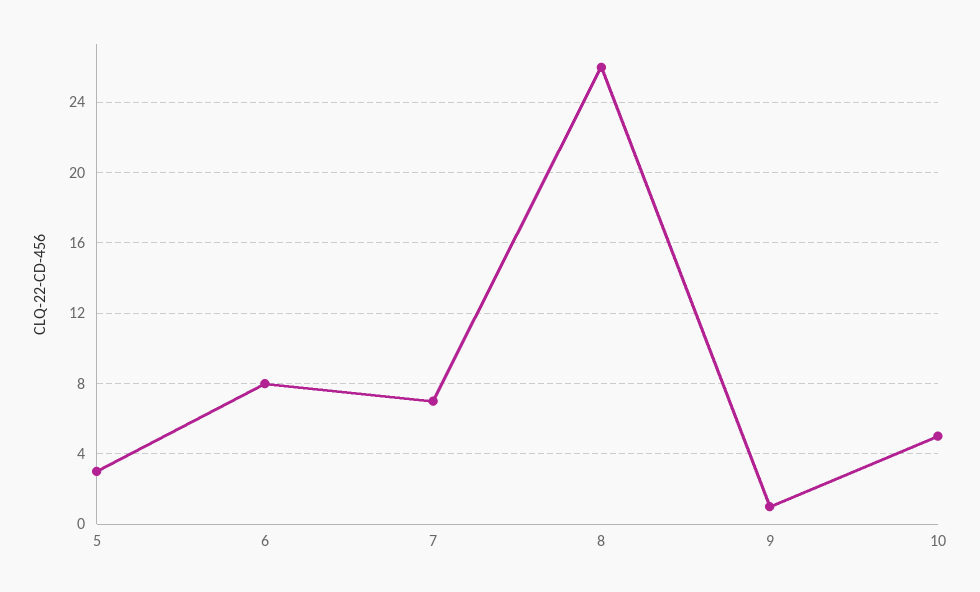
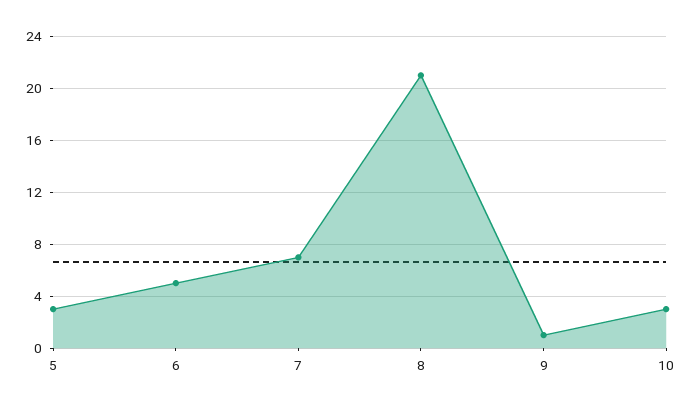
6: 8 -> 5
8: 26 -> 21
10: 5 -> 3

